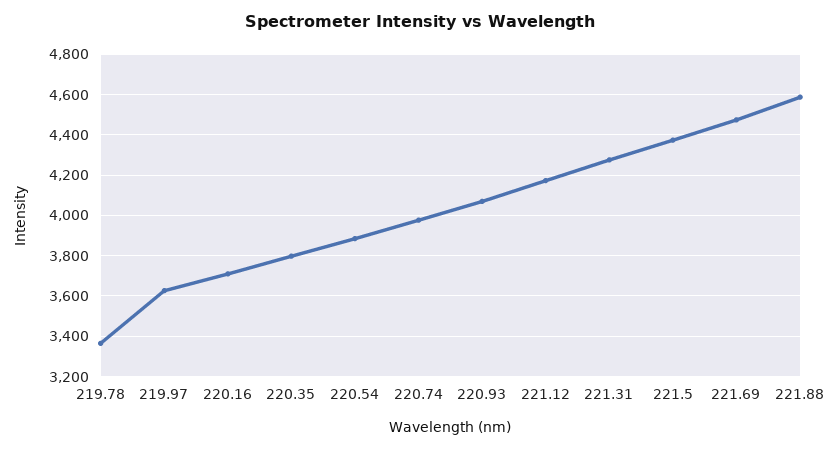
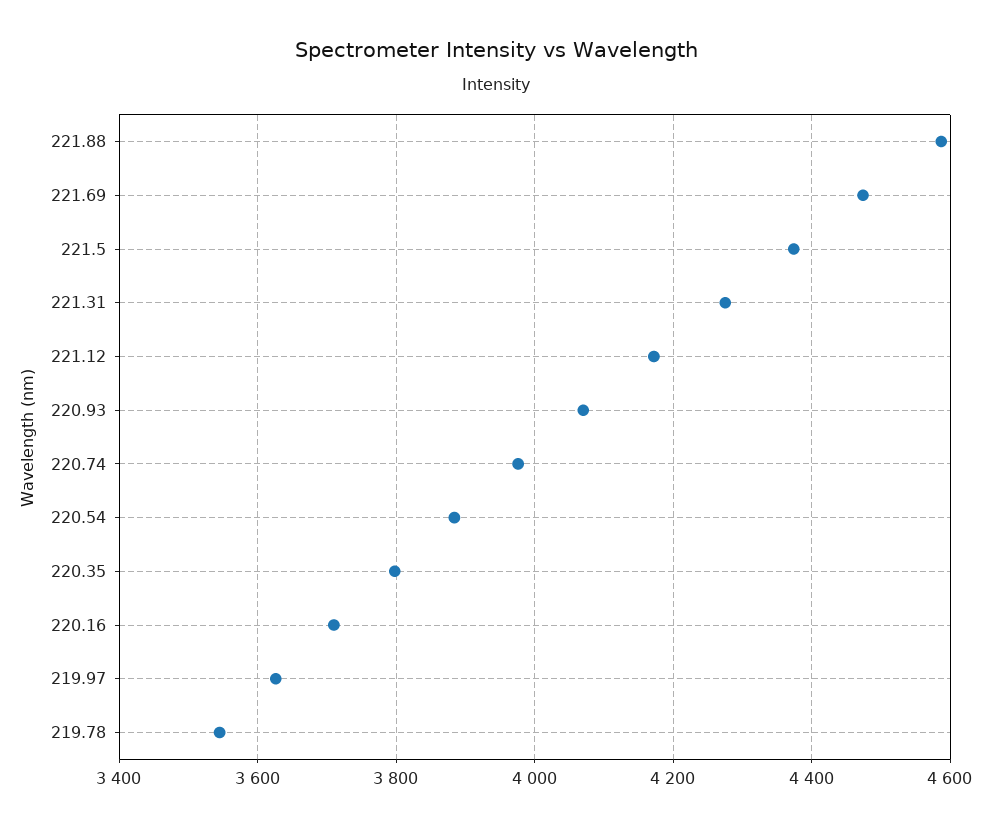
219.78: 3350 -> 3540

